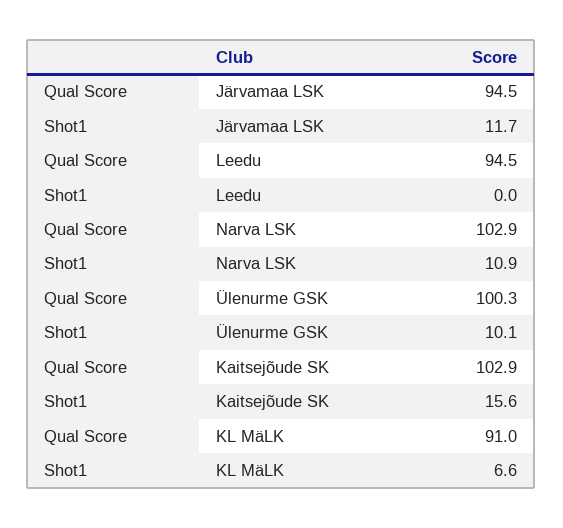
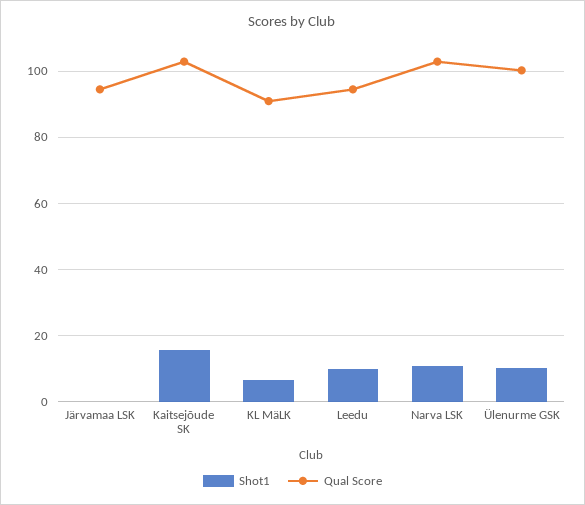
Shot1, Järvamaa LSK: 11.7 -> 0
Shot1, Leedu: 0 -> 10

